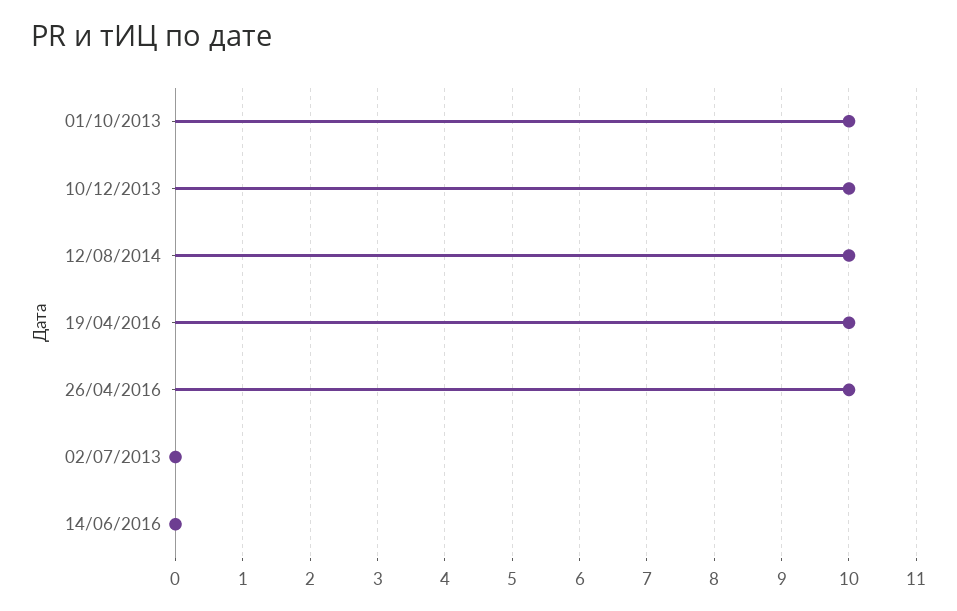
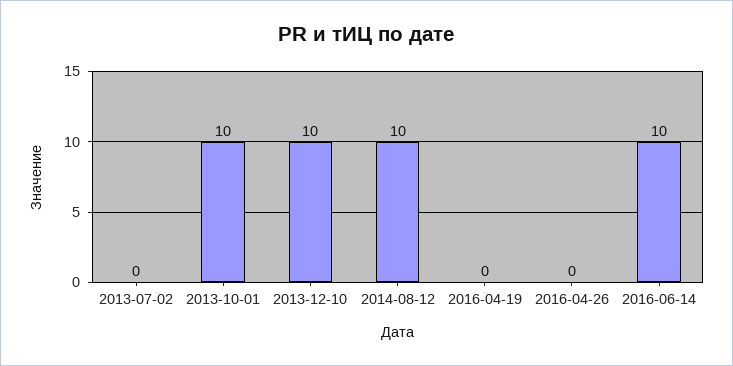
19/04/2016: 10 -> 0
26/04/2016: 10 -> 0
14/06/2016: 0 -> 10

